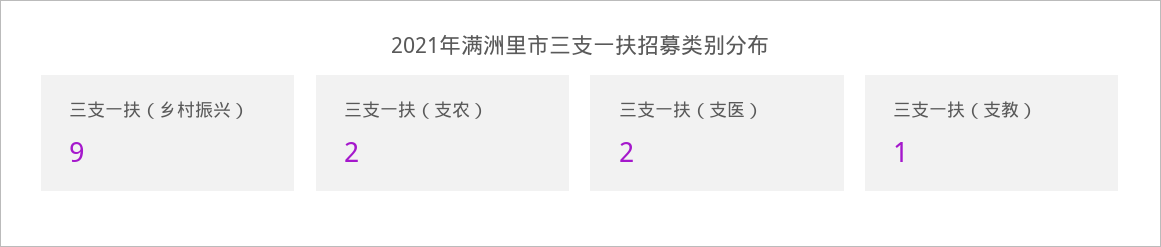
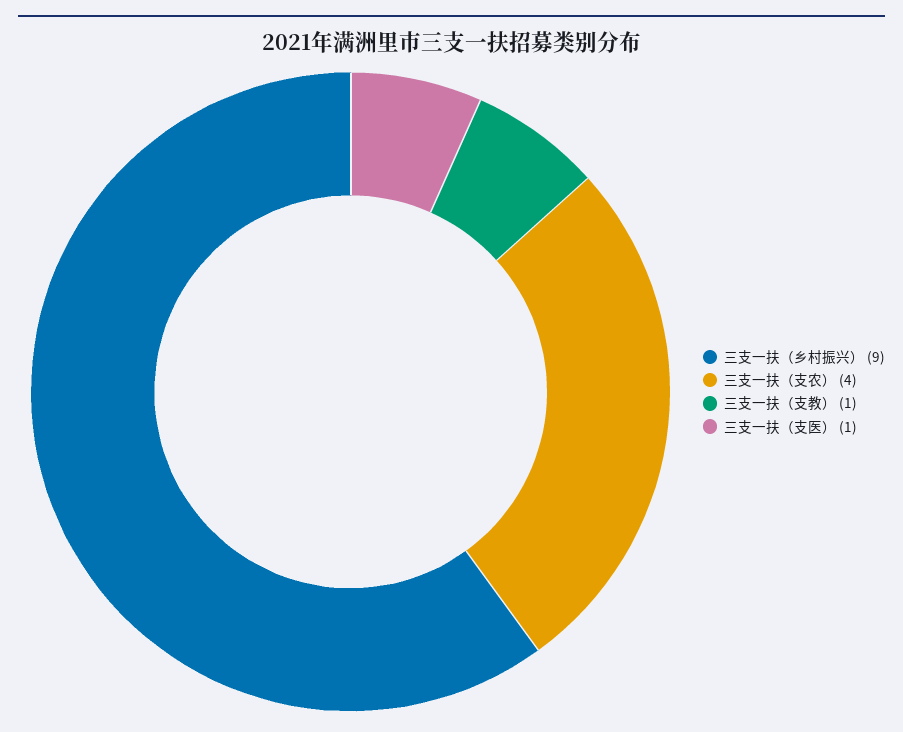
三支一扶（支农）: 2 -> 4
三支一扶（支医）: 2 -> 1

